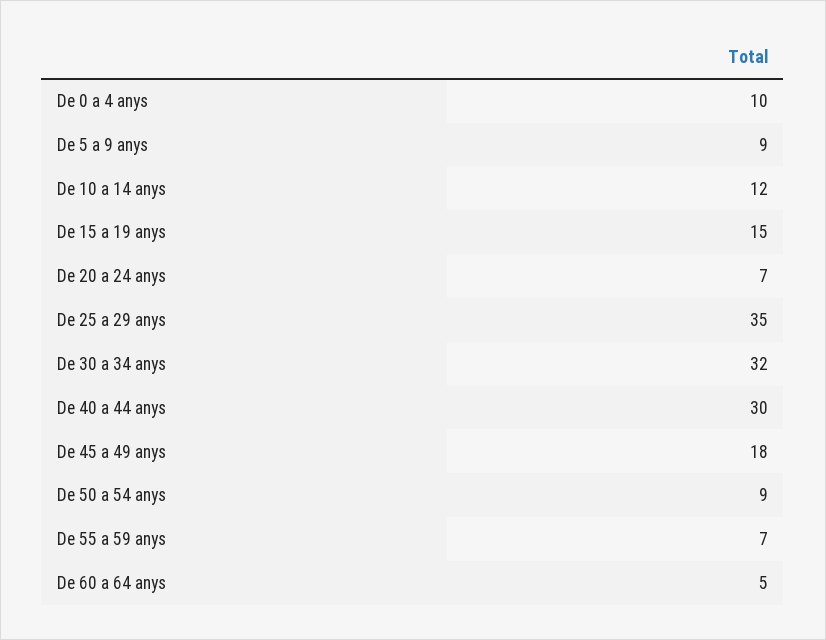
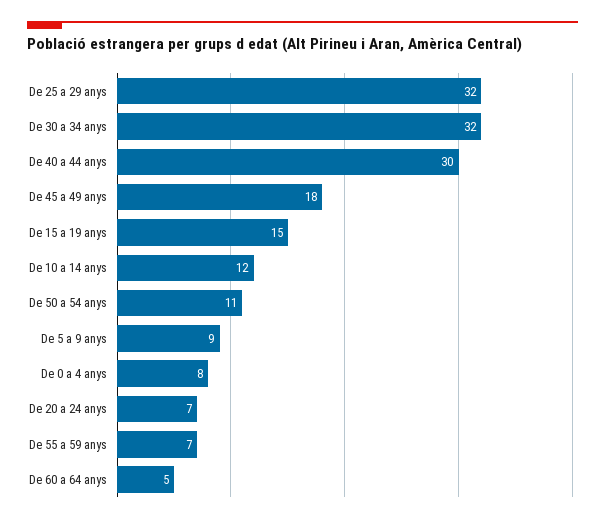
De 0 a 4 anys: 10 -> 8
De 25 a 29 anys: 35 -> 32
De 50 a 54 anys: 9 -> 11

